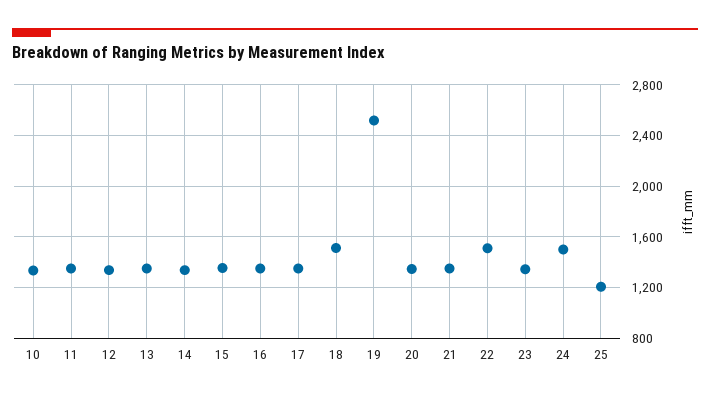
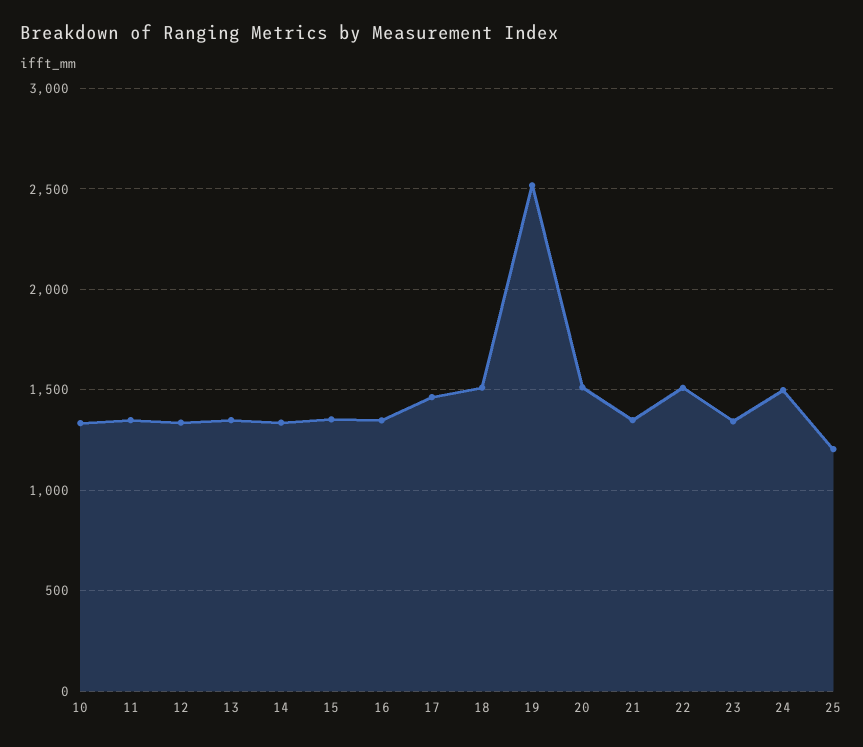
17: 1350 -> 1450
20: 1350 -> 1500

